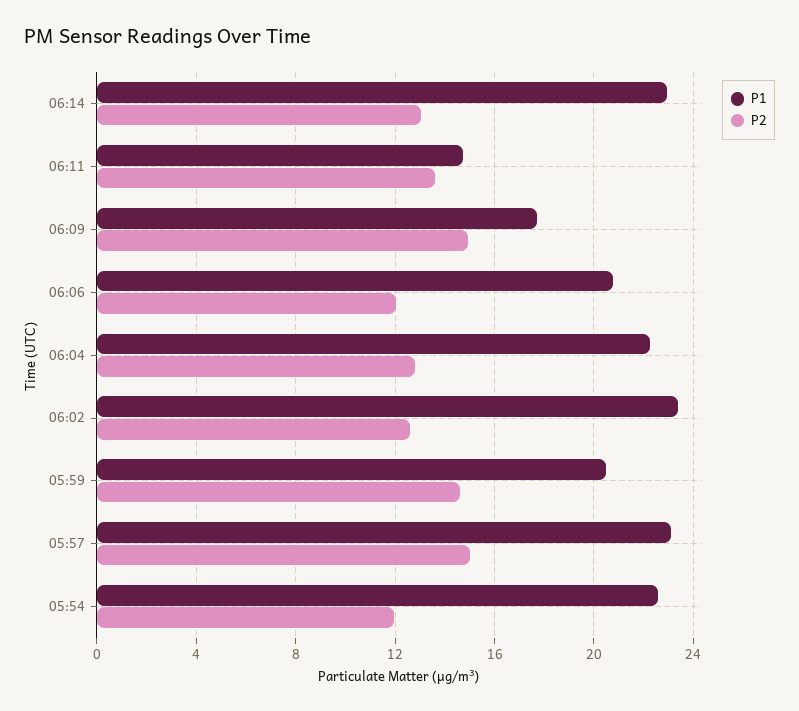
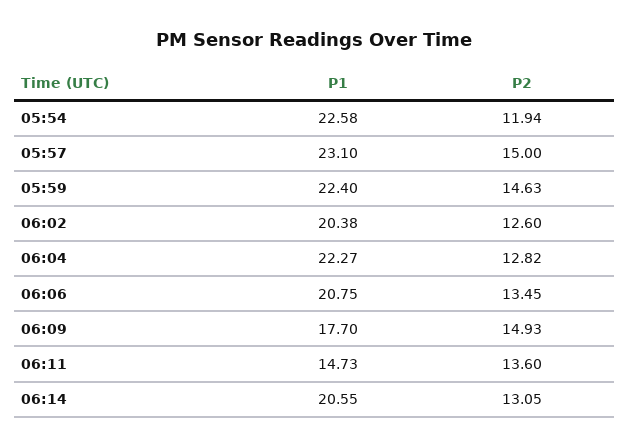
P1, 06:14: 23 -> 20.55
P2, 06:06: 12 -> 13.45
P1, 06:02: 23.5 -> 20.38
P1, 05:59: 20.5 -> 22.4

